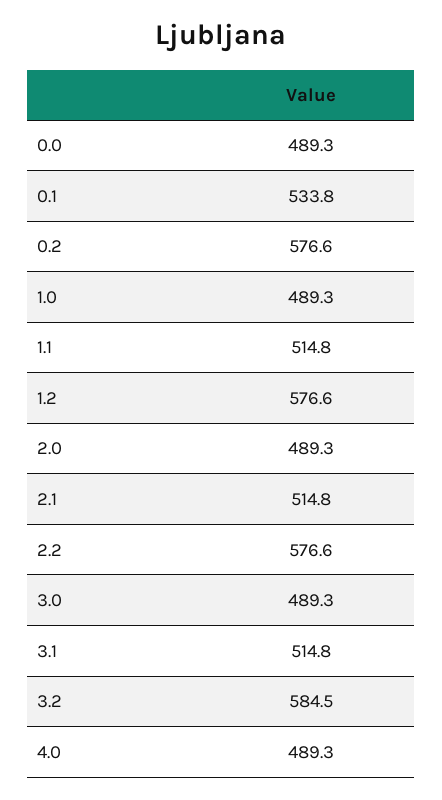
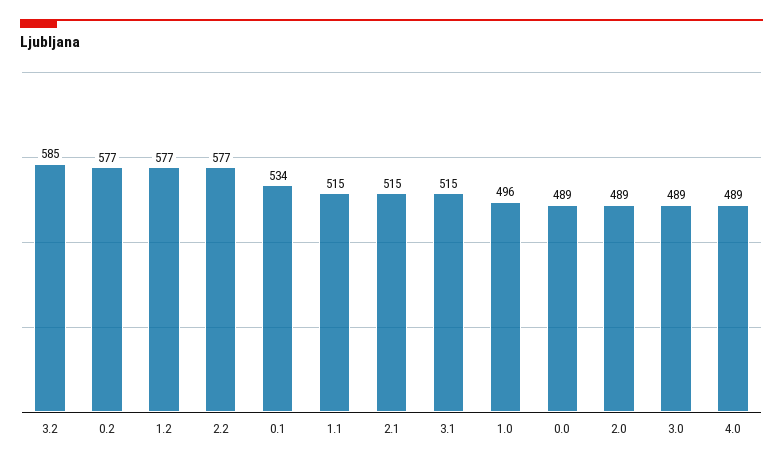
1.0: 489.3 -> 496

